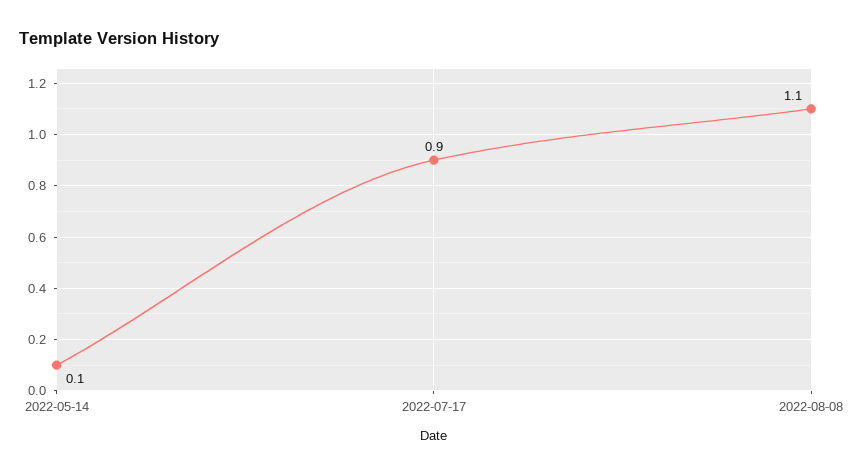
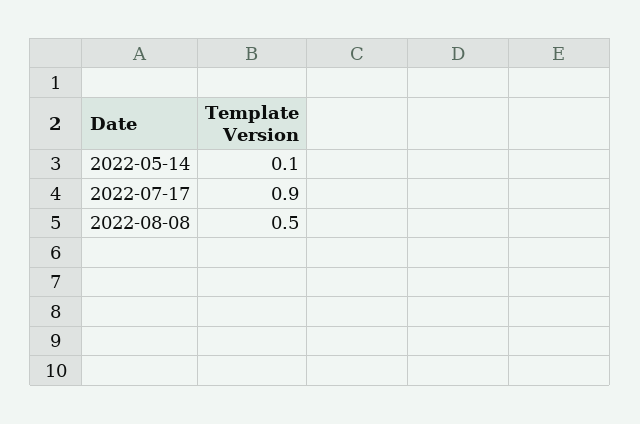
2022-08-08: 1.1 -> 0.5

